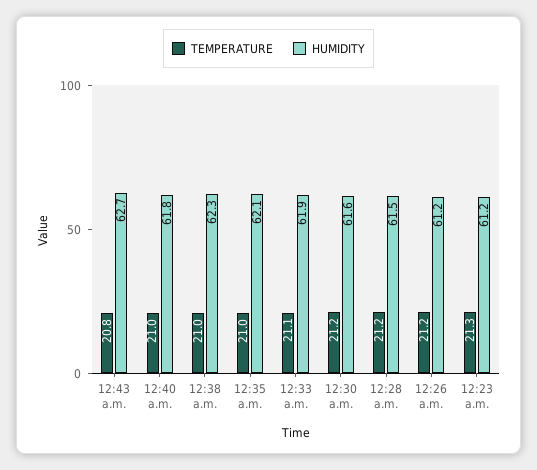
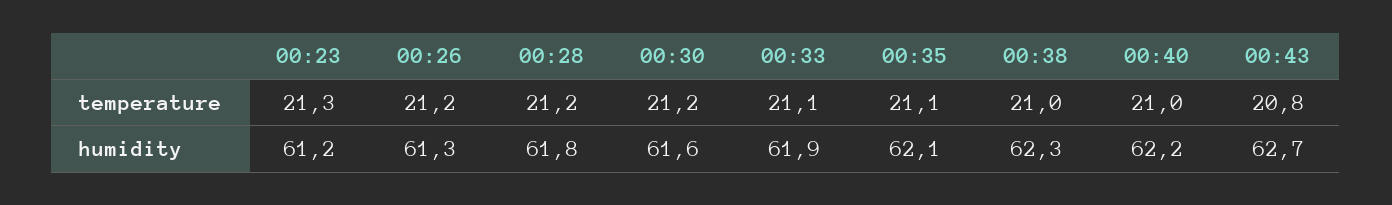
HUMIDITY, 12:40 a.m.: 61.8 -> 62.2
TEMPERATURE, 12:35 a.m.: 21 -> 21.1
HUMIDITY, 12:28 a.m.: 61.5 -> 61.8
HUMIDITY, 12:26 a.m.: 61.2 -> 61.3

